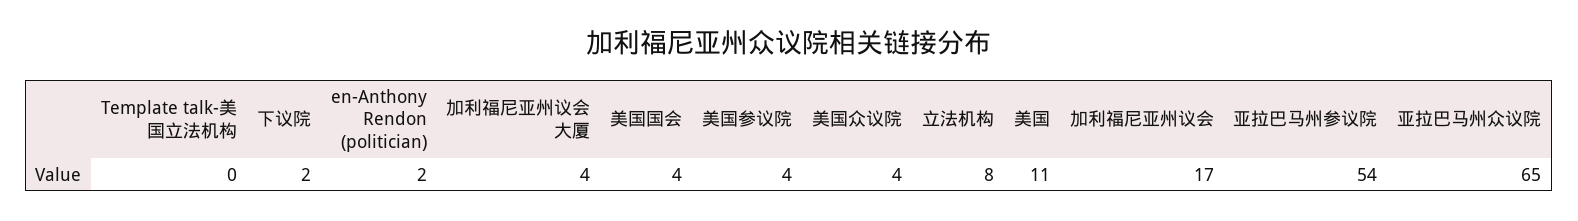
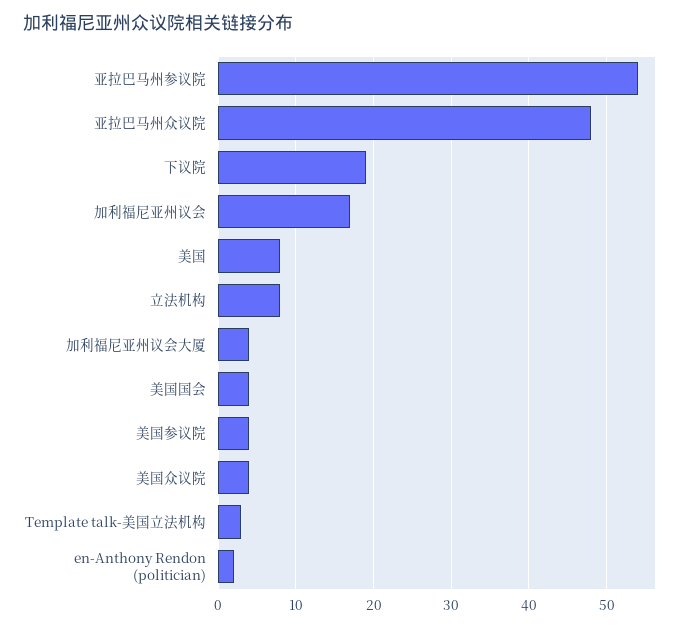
Template talk-美国立法机构: 0 -> 3
下议院: 2 -> 19
美国: 11 -> 8
亚拉巴马州众议院: 65 -> 48

